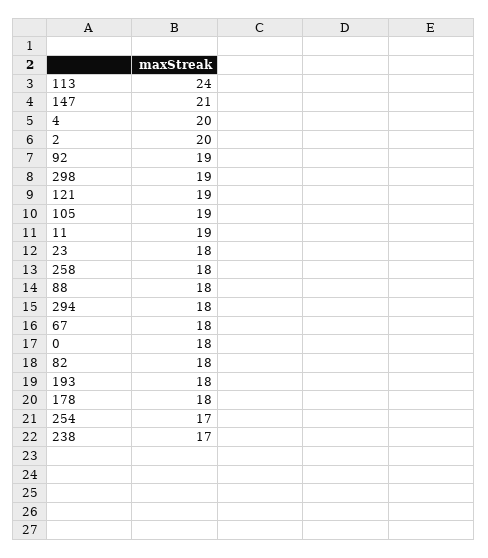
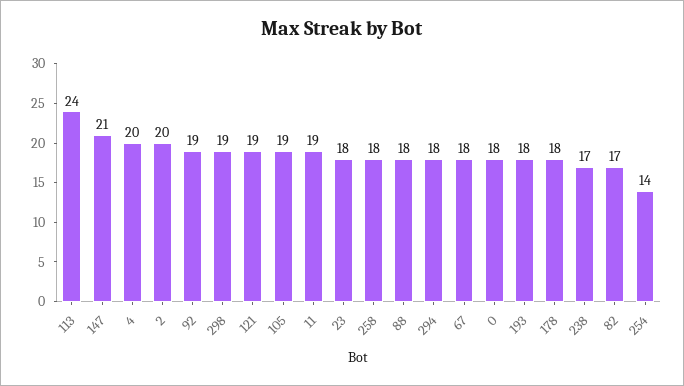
82: 18 -> 17
254: 17 -> 14

